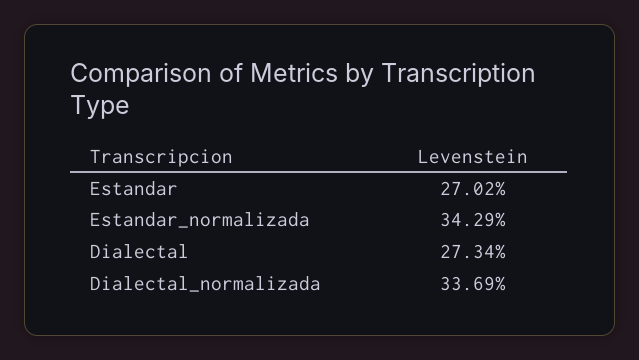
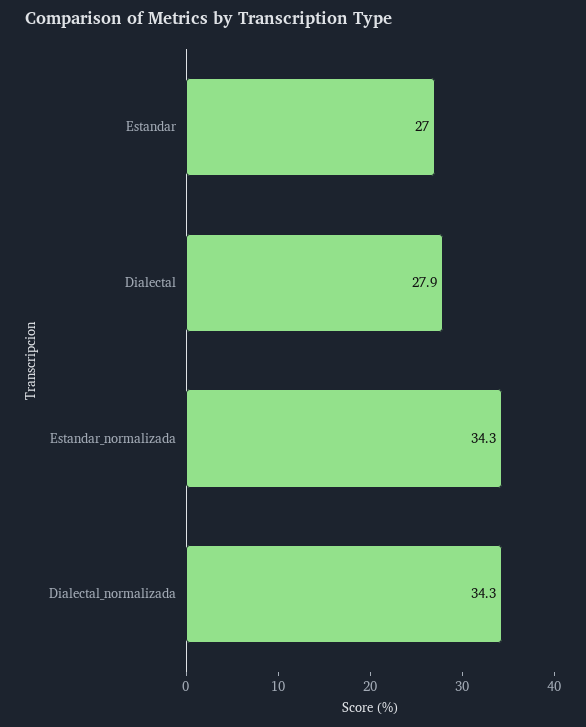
Dialectal: 27.34 -> 27.9
Dialectal_normalizada: 33.69 -> 34.3

